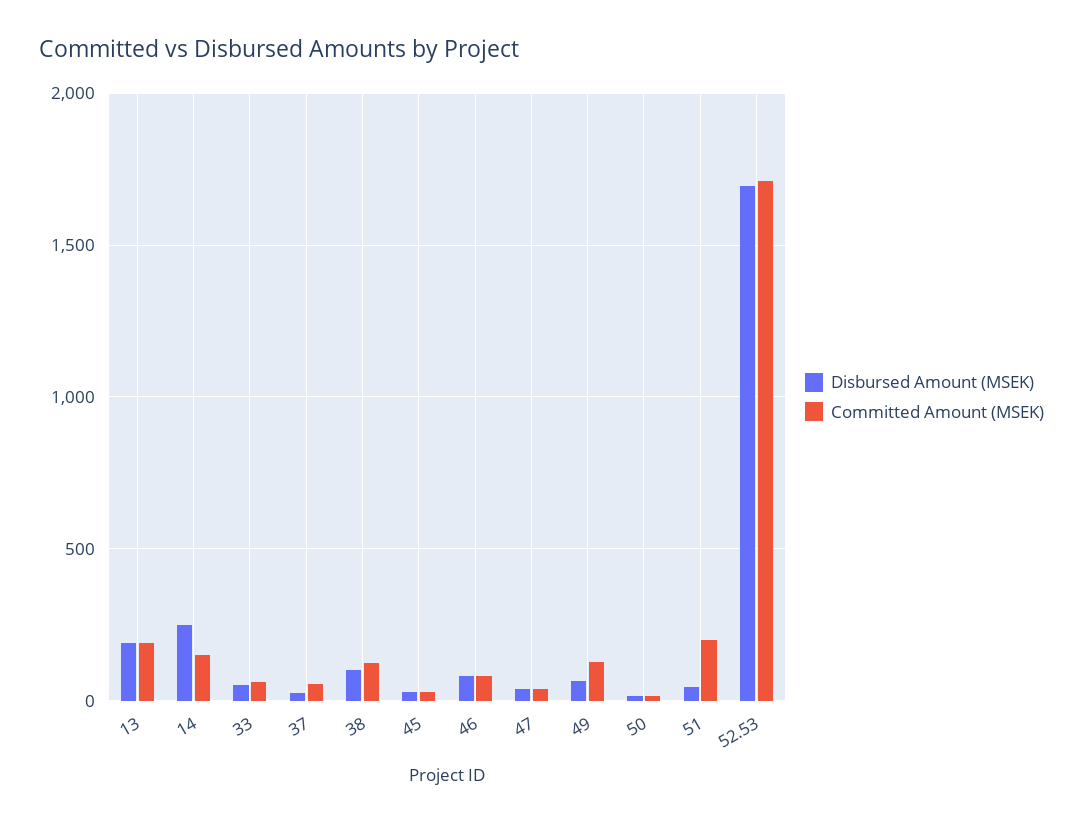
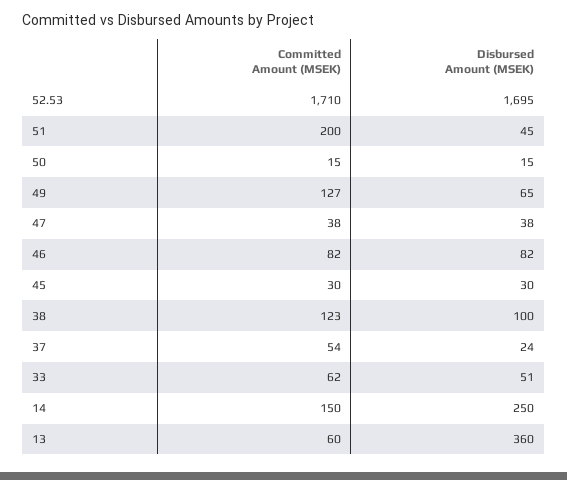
Disbursed Amount (MSEK), 13: 200 -> 360
Committed Amount (MSEK), 13: 200 -> 60

